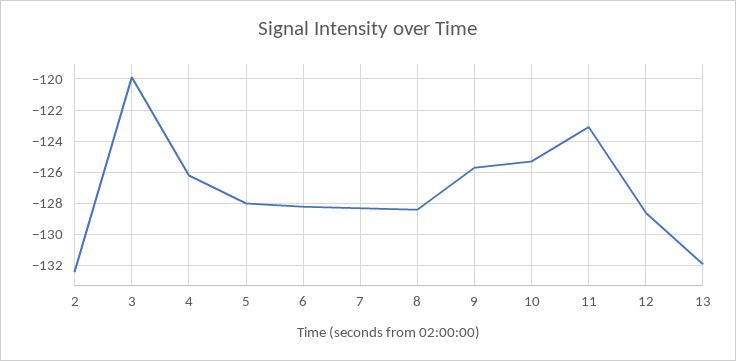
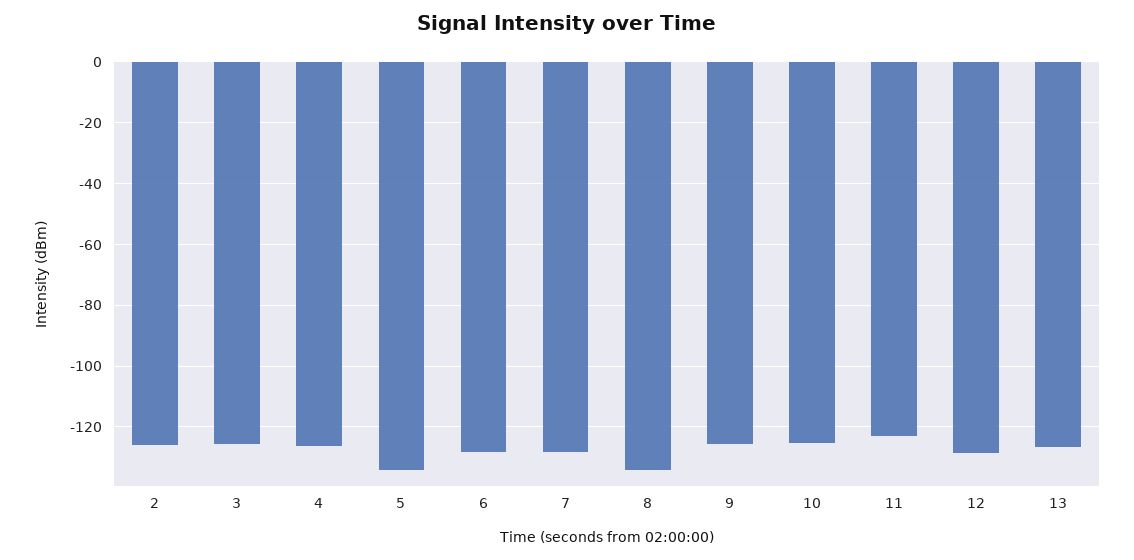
2: -132.5 -> -126
3: -120 -> -126
5: -128 -> -134
8: -128.5 -> -134
13: -132 -> -126

